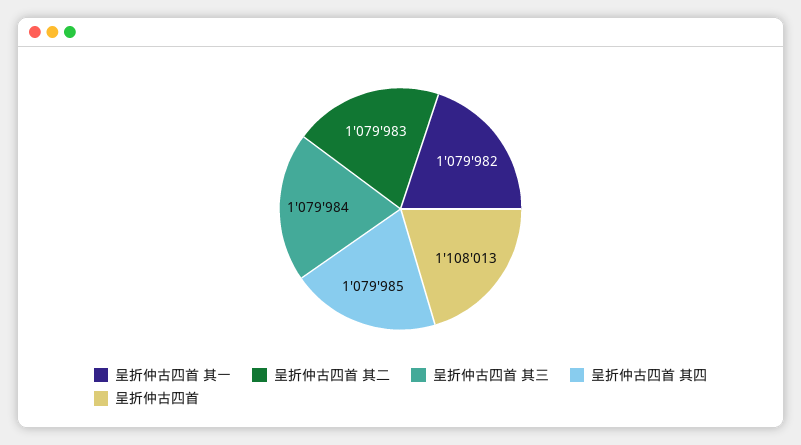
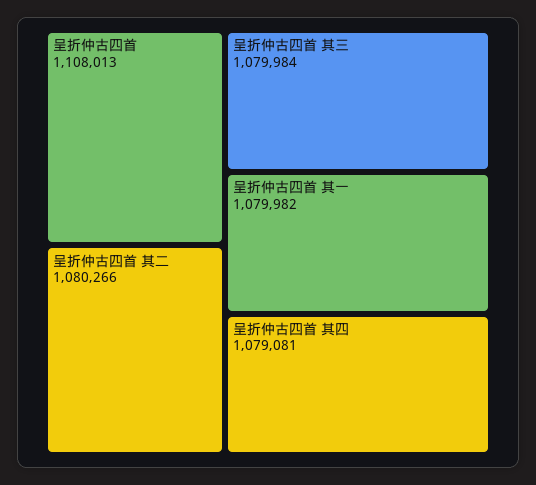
呈折仲古四首 其二: 1079983 -> 1080266
呈折仲古四首 其四: 1079985 -> 1079081

